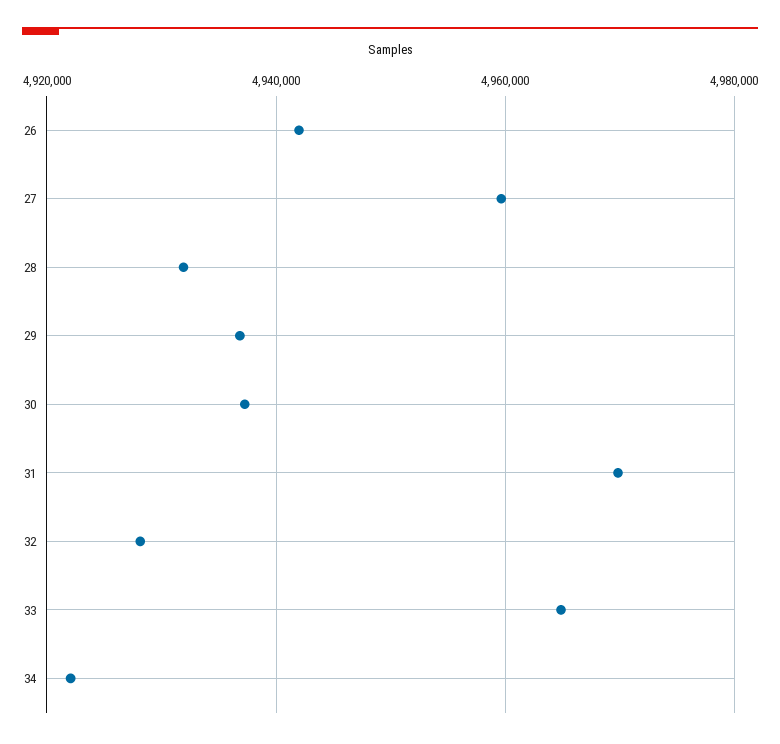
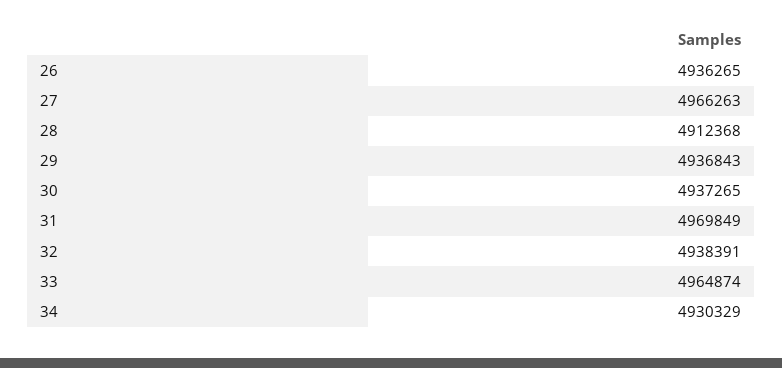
26: 4942000 -> 4936265
27: 4960000 -> 4966263
28: 4932000 -> 4912368
32: 4928000 -> 4938391
34: 4922000 -> 4930329

